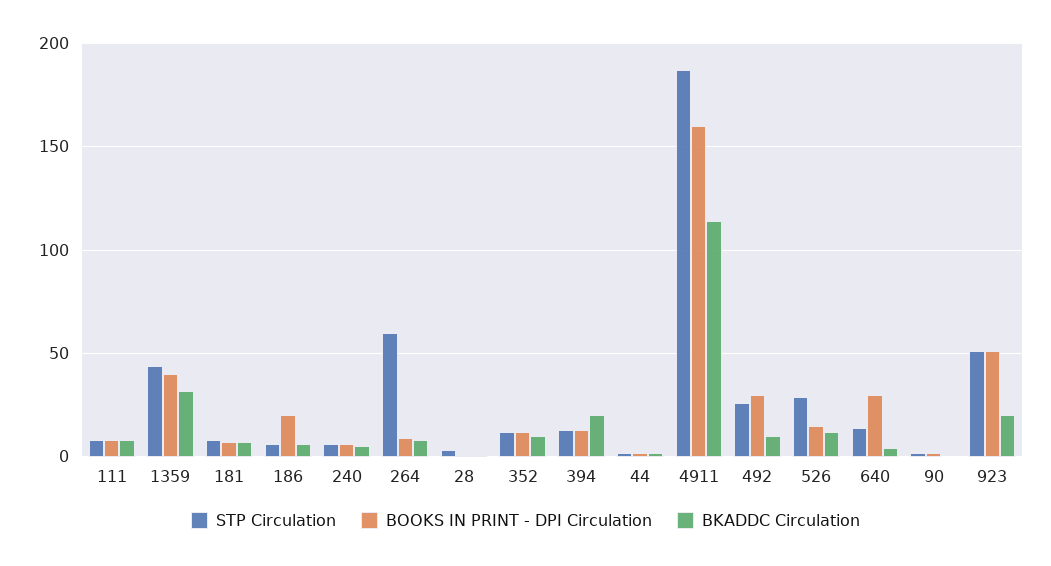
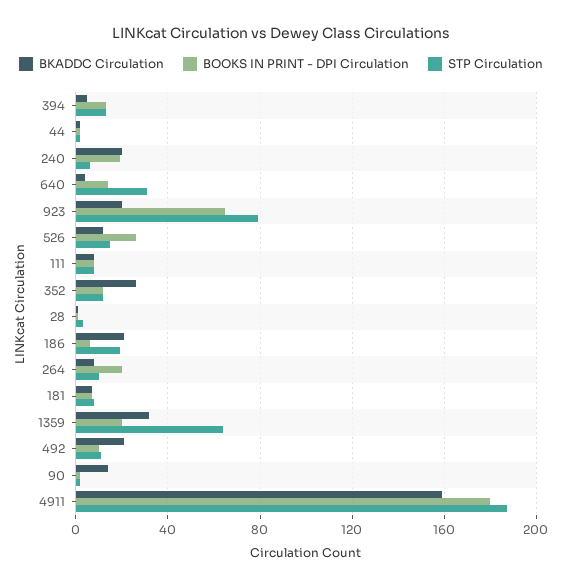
STP Circulation, 1359: 45 -> 65
BOOKS IN PRINT - DPI Circulation, 1359: 40 -> 20
STP Circulation, 186: 5 -> 20
BOOKS IN PRINT - DPI Circulation, 186: 20 -> 5
BKADDC Circulation, 186: 5 -> 20
BOOKS IN PRINT - DPI Circulation, 240: 5 -> 20
BKADDC Circulation, 240: 5 -> 20
STP Circulation, 264: 60 -> 10
BOOKS IN PRINT - DPI Circulation, 264: 10 -> 20
BKADDC Circulation, 352: 10 -> 25
BKADDC Circulation, 394: 20 -> 5
BOOKS IN PRINT - DPI Circulation, 4911: 160 -> 180
BKADDC Circulation, 4911: 115 -> 160
STP Circulation, 492: 25 -> 10
BOOKS IN PRINT - DPI Circulation, 492: 30 -> 10
BKADDC Circulation, 492: 10 -> 20
STP Circulation, 526: 30 -> 15
BOOKS IN PRINT - DPI Circulation, 526: 15 -> 25
STP Circulation, 640: 15 -> 30
BOOKS IN PRINT - DPI Circulation, 640: 30 -> 15
BKADDC Circulation, 90: 0 -> 15
STP Circulation, 923: 50 -> 80
BOOKS IN PRINT - DPI Circulation, 923: 50 -> 65

